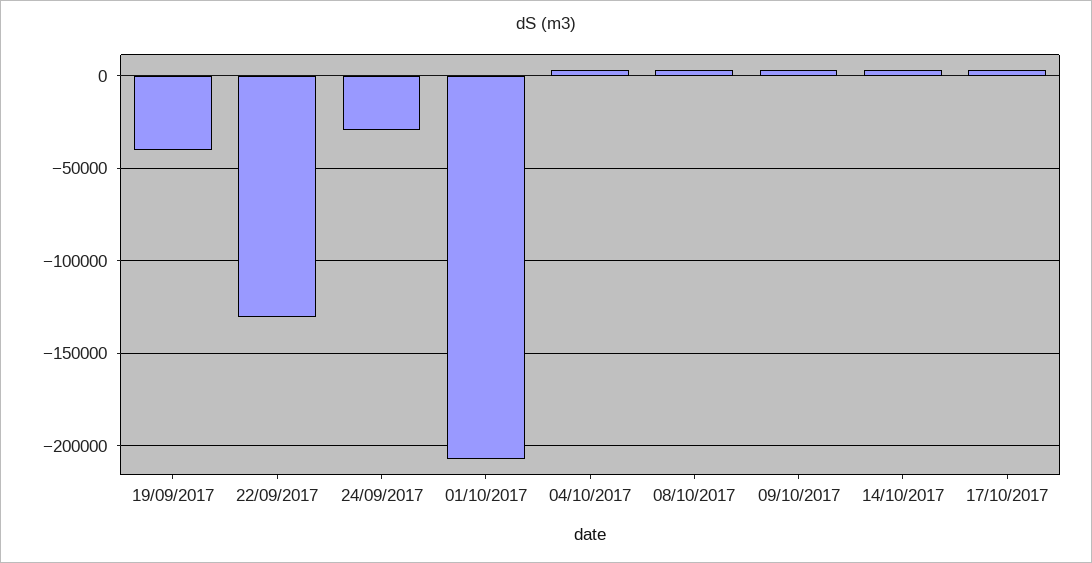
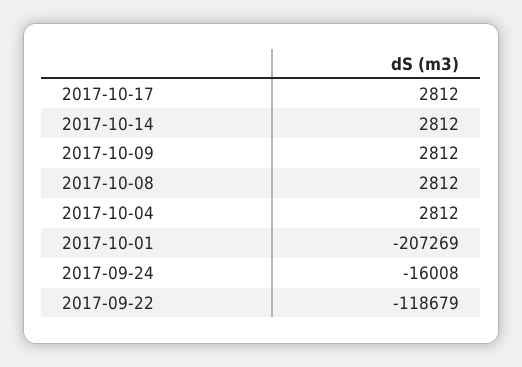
19/09/2017: -40000 -> none
22/09/2017: -130000 -> -118679
24/09/2017: -30000 -> -16008

